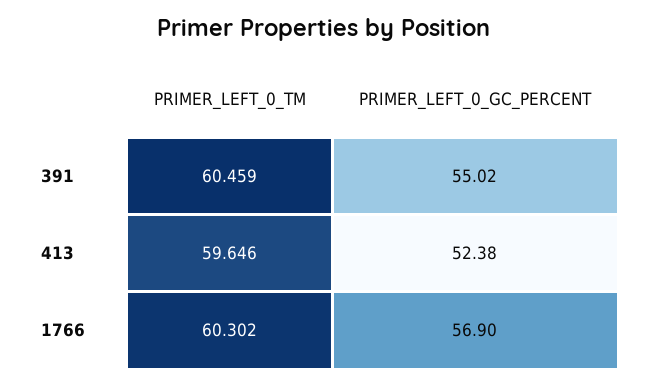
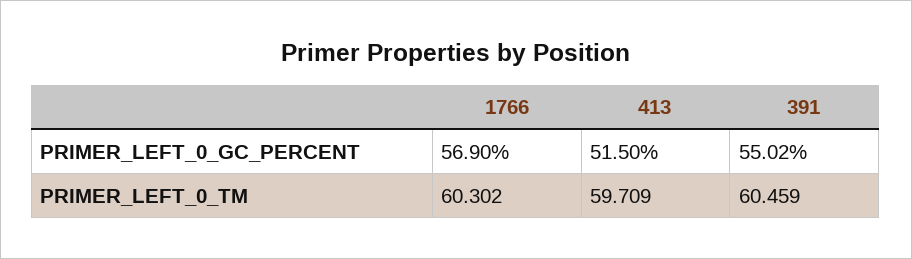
PRIMER_LEFT_0_TM, 413: 59.646 -> 59.709
PRIMER_LEFT_0_GC_PERCENT, 413: 52.38 -> 51.5

